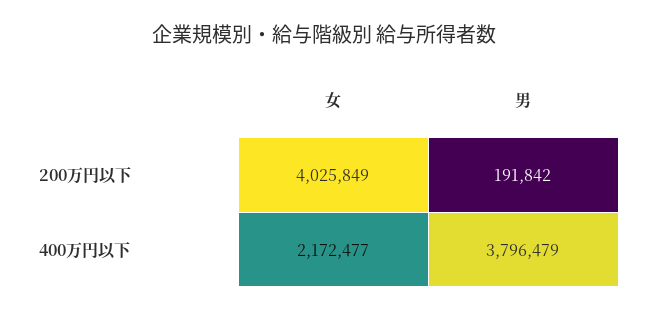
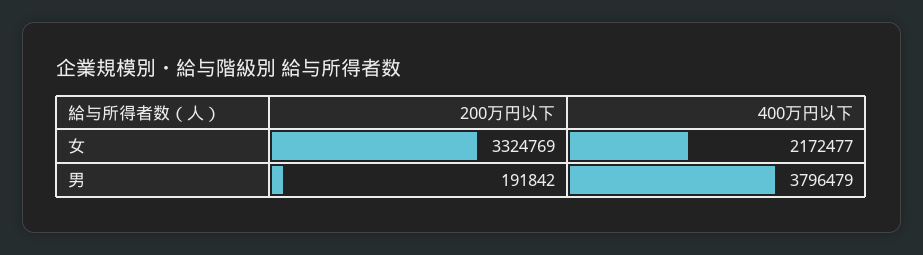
女, 200万円以下: 4025849 -> 3324769

